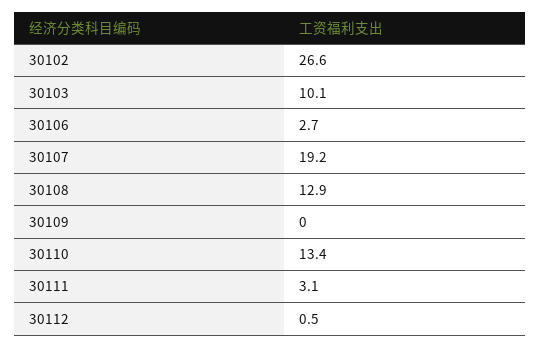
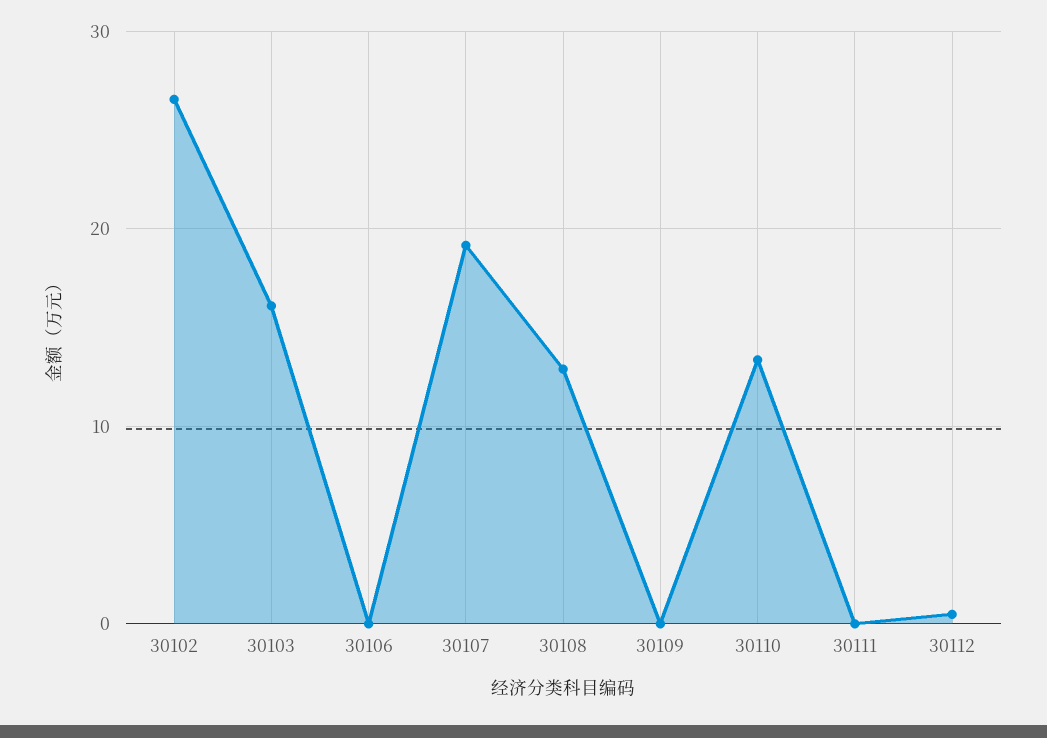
30103: 10.1 -> 16
30106: 2.7 -> 0
30111: 3.1 -> 0

